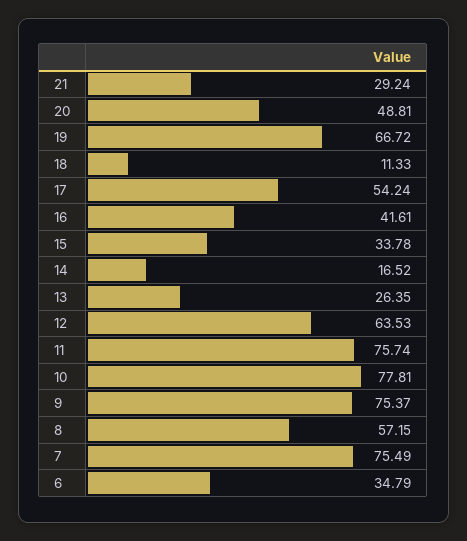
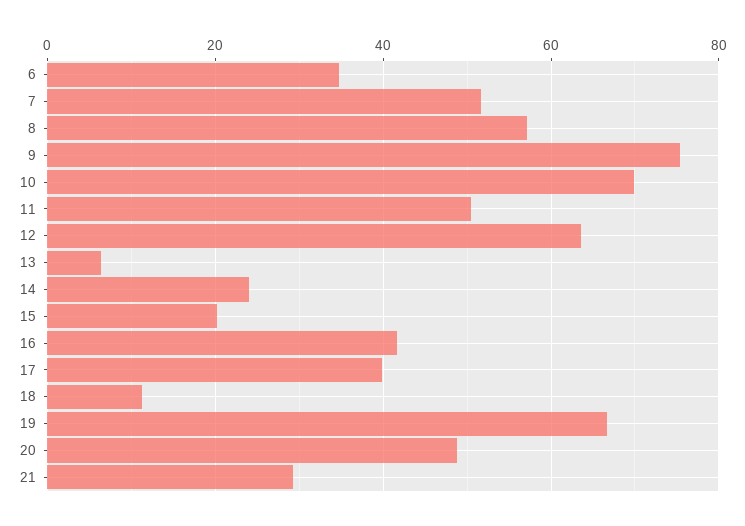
17: 54.24 -> 40
15: 33.78 -> 20
14: 16.52 -> 24
13: 26.35 -> 6
11: 75.74 -> 50
10: 77.81 -> 70
7: 75.49 -> 52

